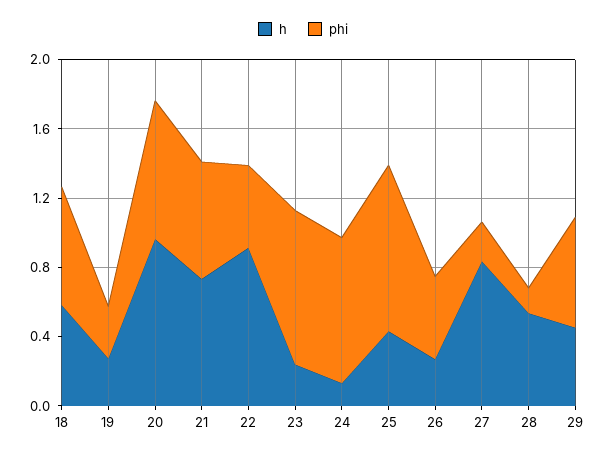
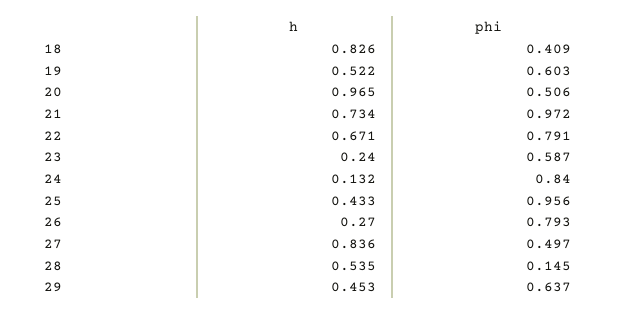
h, 18: 0.6 -> 0.826
phi, 18: 0.7 -> 0.409
h, 19: 0.3 -> 0.522
phi, 19: 0.3 -> 0.603
phi, 20: 0.8 -> 0.506
phi, 21: 0.7 -> 0.972
h, 22: 0.9 -> 0.671
phi, 22: 0.5 -> 0.791
phi, 23: 0.9 -> 0.587
phi, 26: 0.5 -> 0.793
phi, 27: 0.2 -> 0.497

